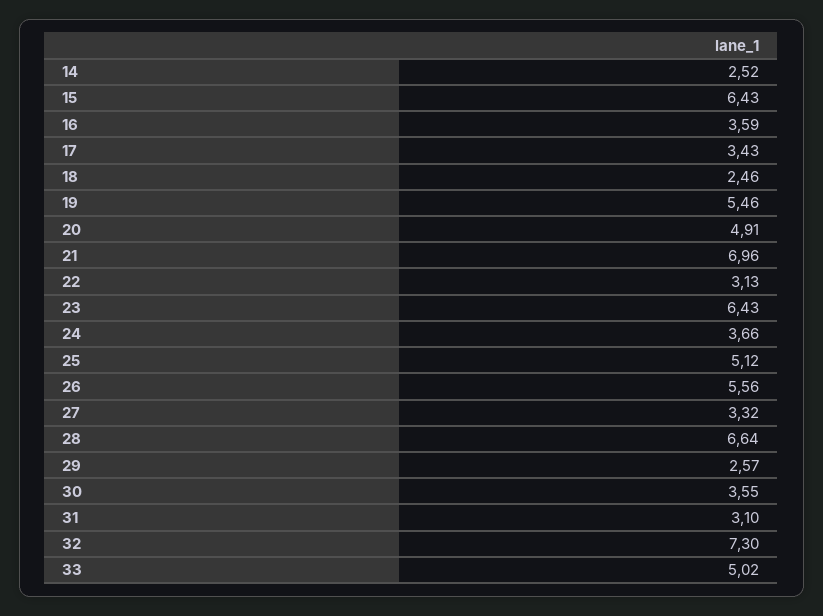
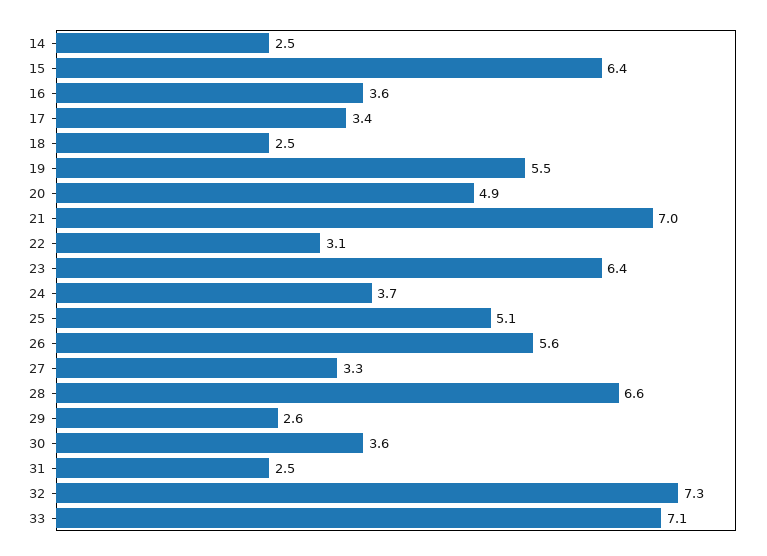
31: 3.1 -> 2.5
33: 5.02 -> 7.1

